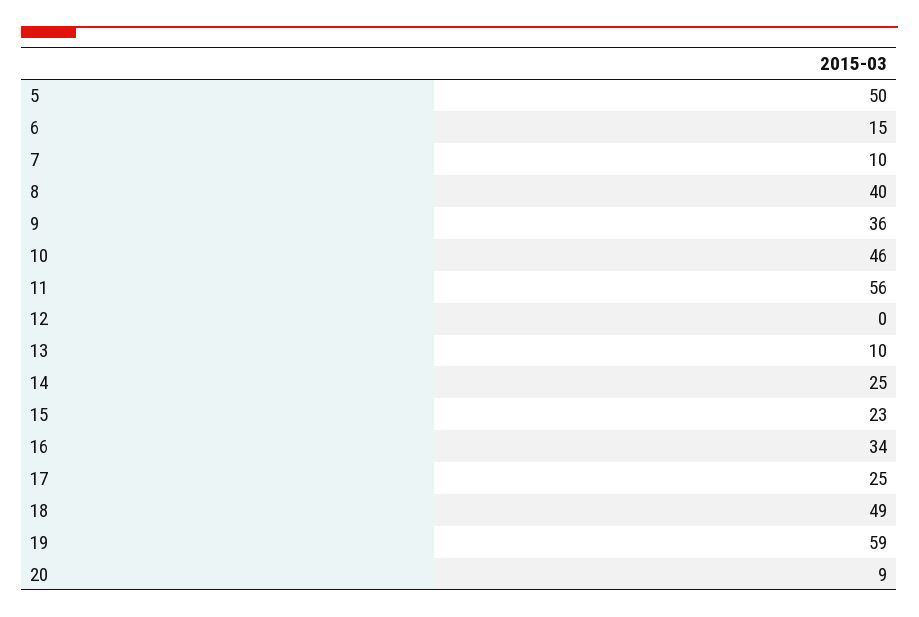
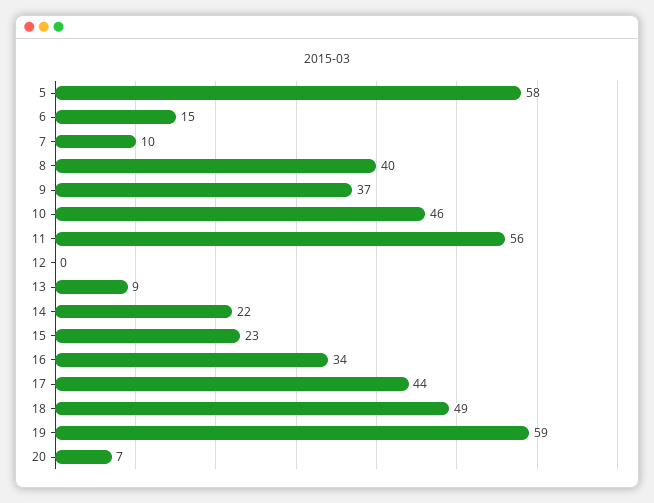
5: 50 -> 58
9: 36 -> 37
13: 10 -> 9
14: 25 -> 22
17: 25 -> 44
20: 9 -> 7

